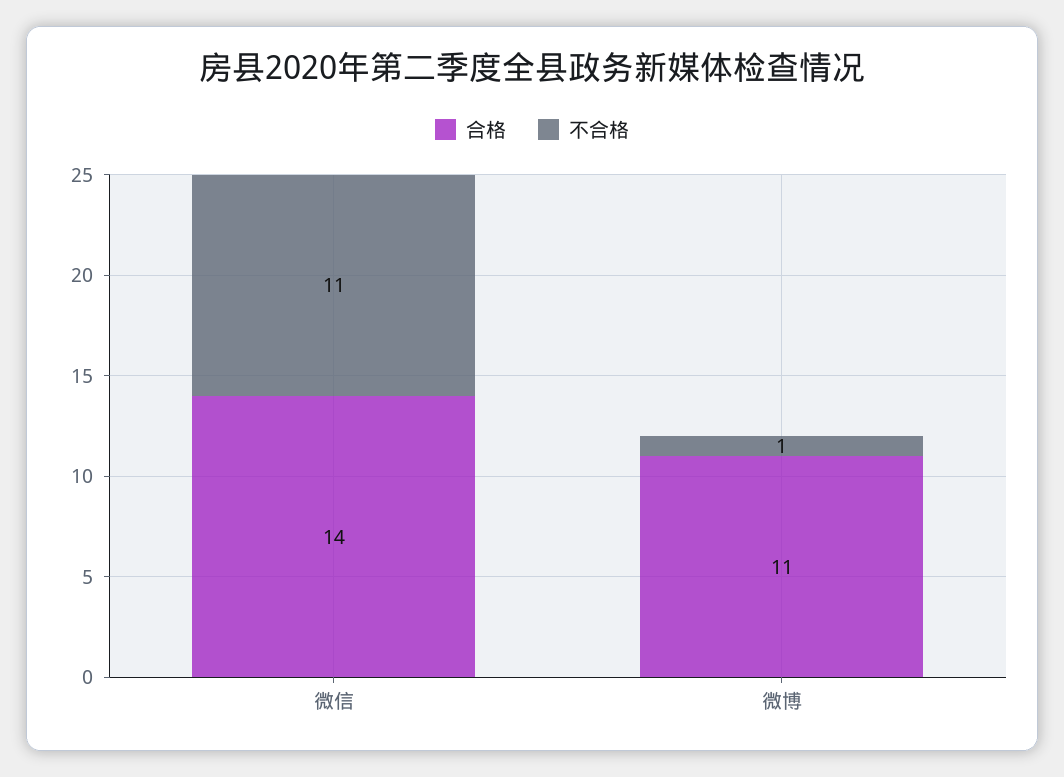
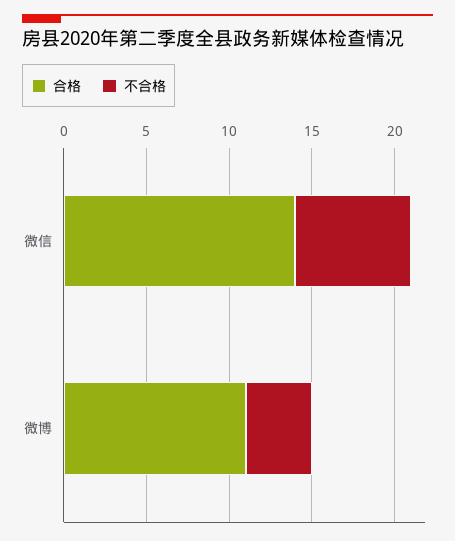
不合格, 微信: 11 -> 7
不合格, 微博: 1 -> 4

